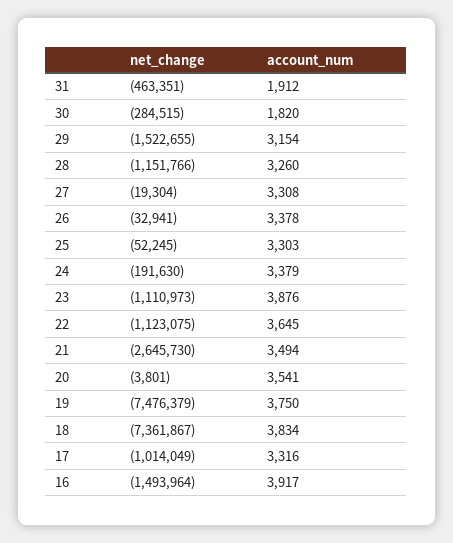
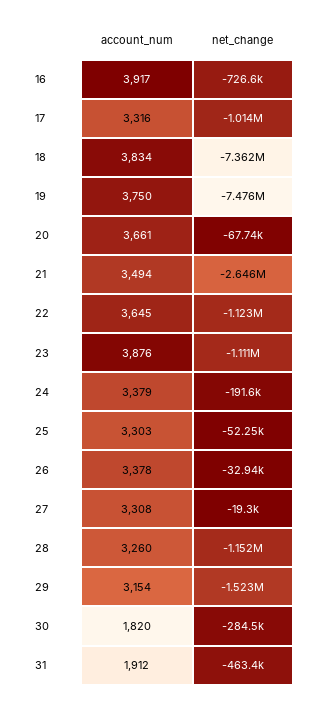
net_change, 20: -3801 -> -67740
account_num, 20: 3541 -> 3661
net_change, 16: -1493964 -> -726600

